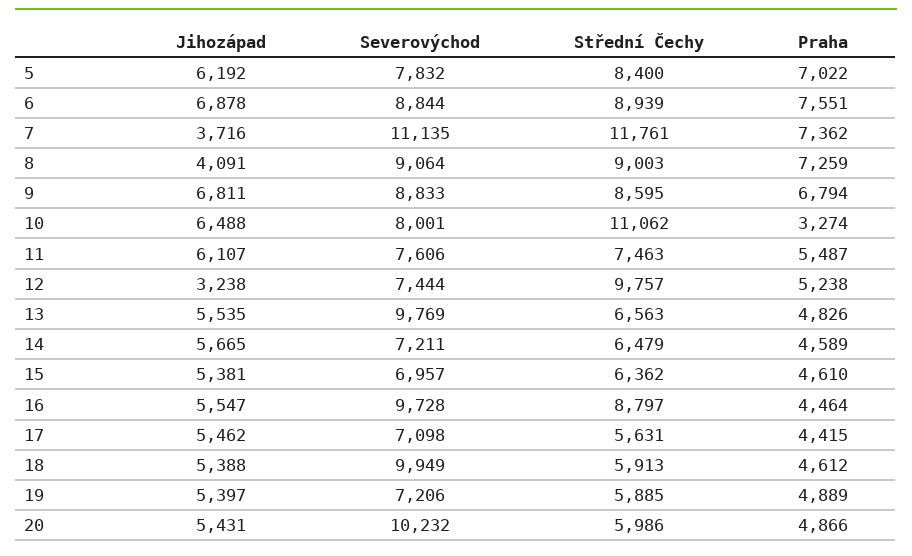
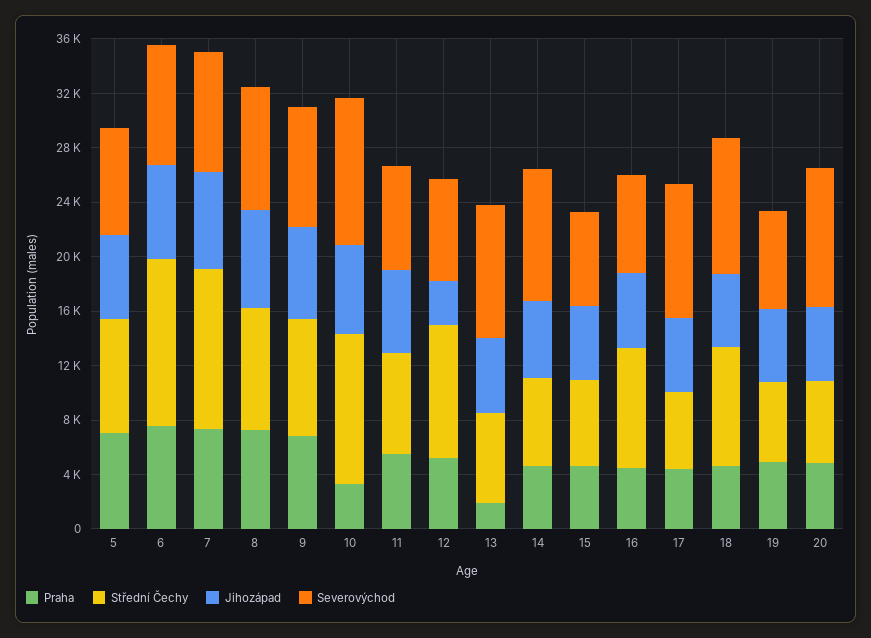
Střední Čechy, 6: 8939 -> 12000
Jihozápad, 7: 3716 -> 7000
Severovýchod, 7: 11135 -> 9000
Jihozápad, 8: 4091 -> 7000
Severovýchod, 10: 8001 -> 11000
Praha, 13: 4826 -> 2000
Severovýchod, 14: 7211 -> 10000
Severovýchod, 16: 9728 -> 7000
Severovýchod, 17: 7098 -> 10000
Střední Čechy, 18: 5913 -> 9000

